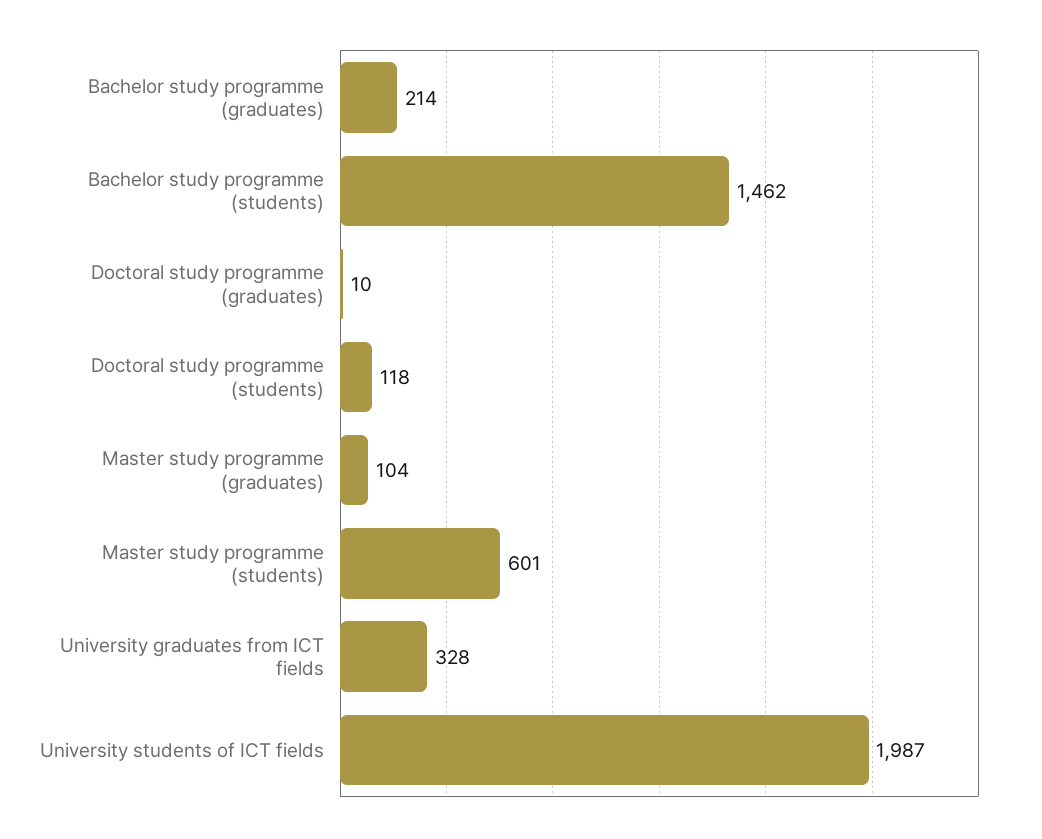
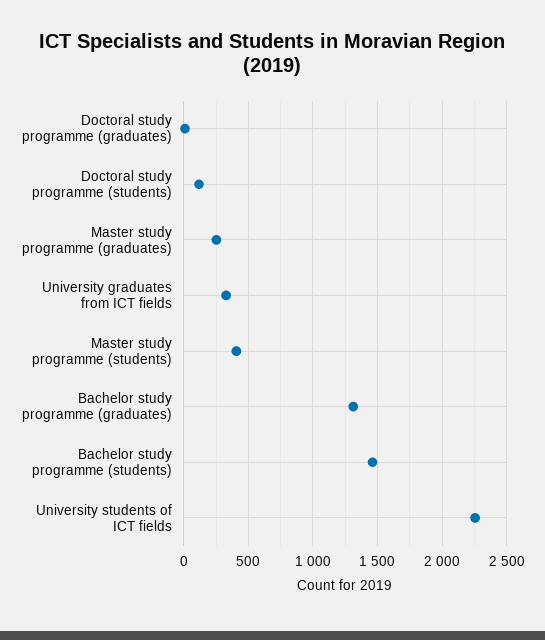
Bachelor study programme (graduates): 214 -> 1300
Master study programme (graduates): 104 -> 250
Master study programme (students): 601 -> 400
University students of ICT fields: 1987 -> 2250

